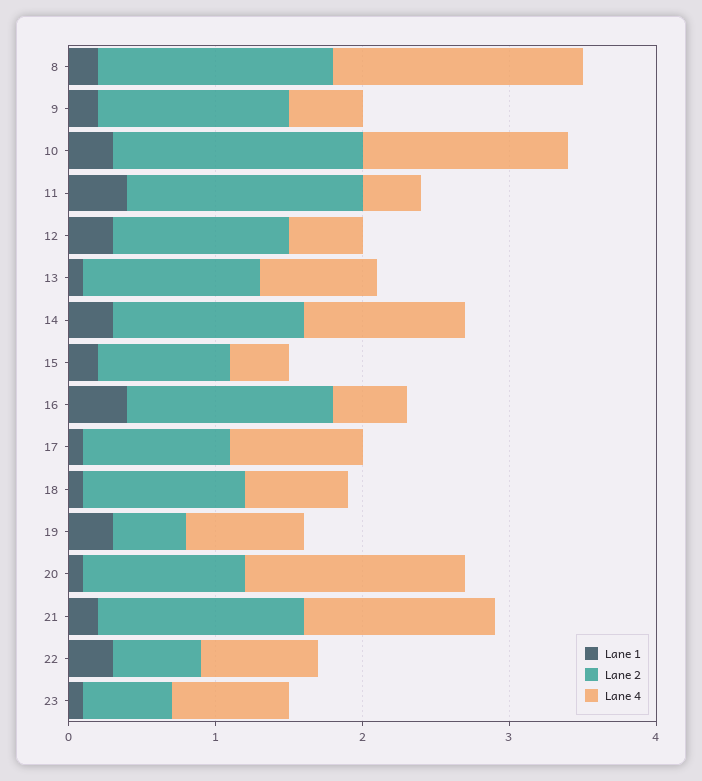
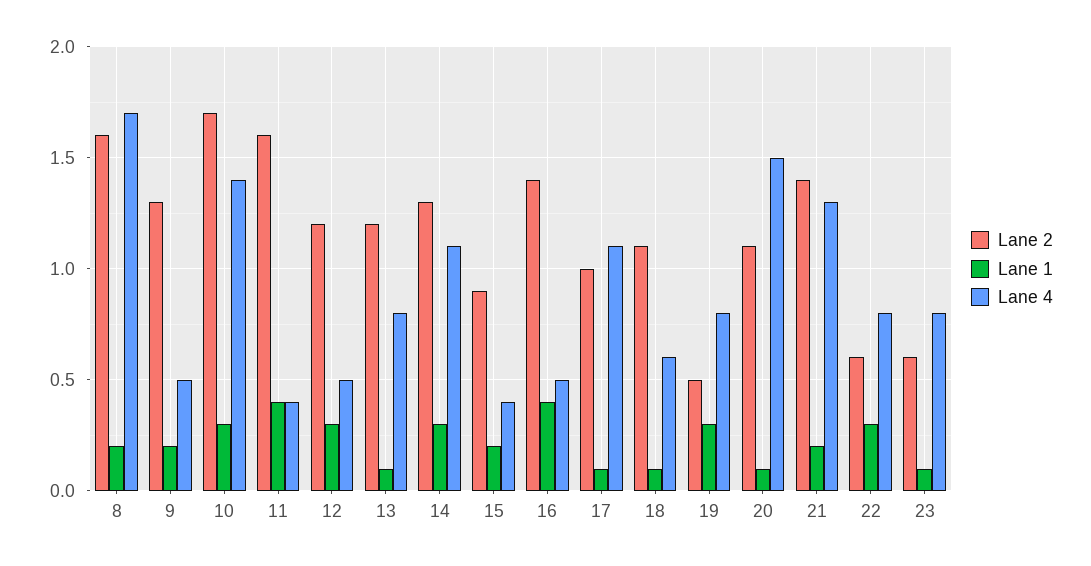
Lane 4, 17: 0.9 -> 1.1
Lane 4, 18: 0.7 -> 0.6

